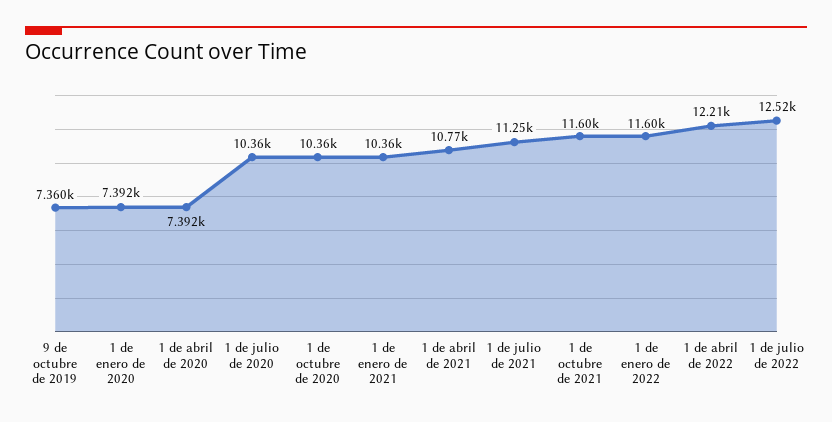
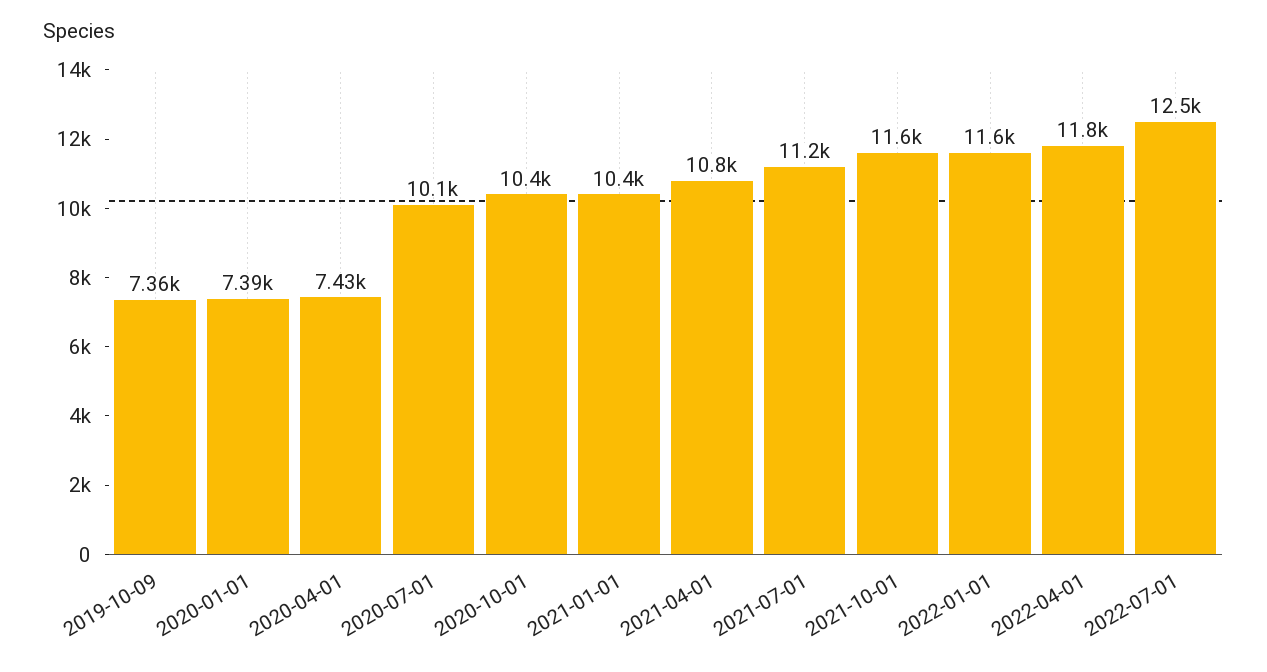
1 de abril de 2020: 7392 -> 7430
1 de julio de 2020: 10360 -> 10100
1 de abril de 2022: 12210 -> 11800

